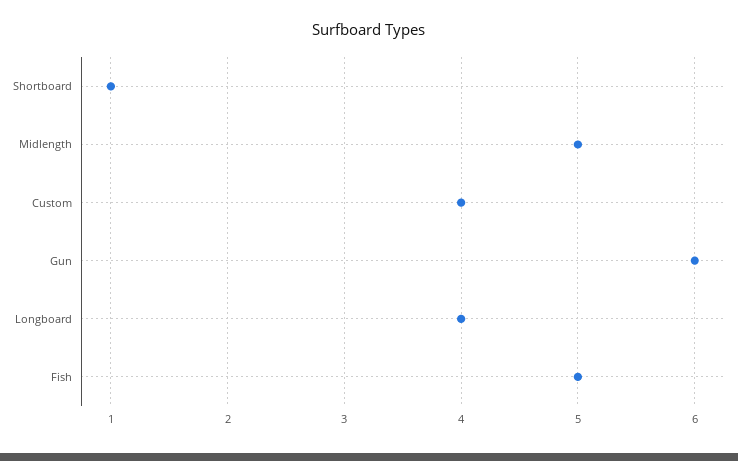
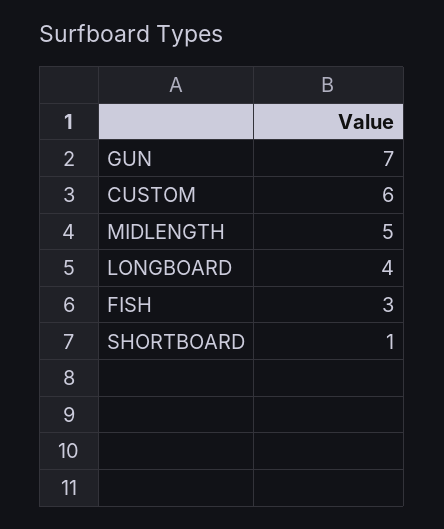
Custom: 4 -> 6
Gun: 6 -> 7
Fish: 5 -> 3

